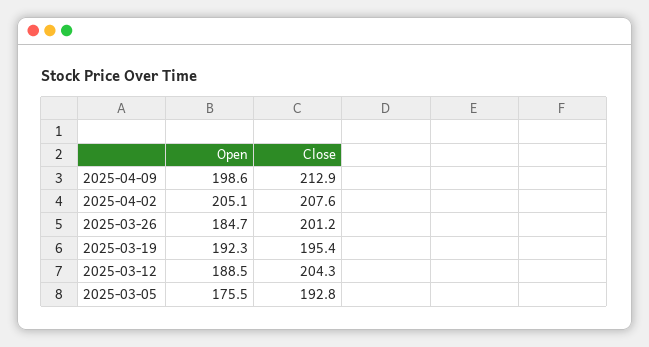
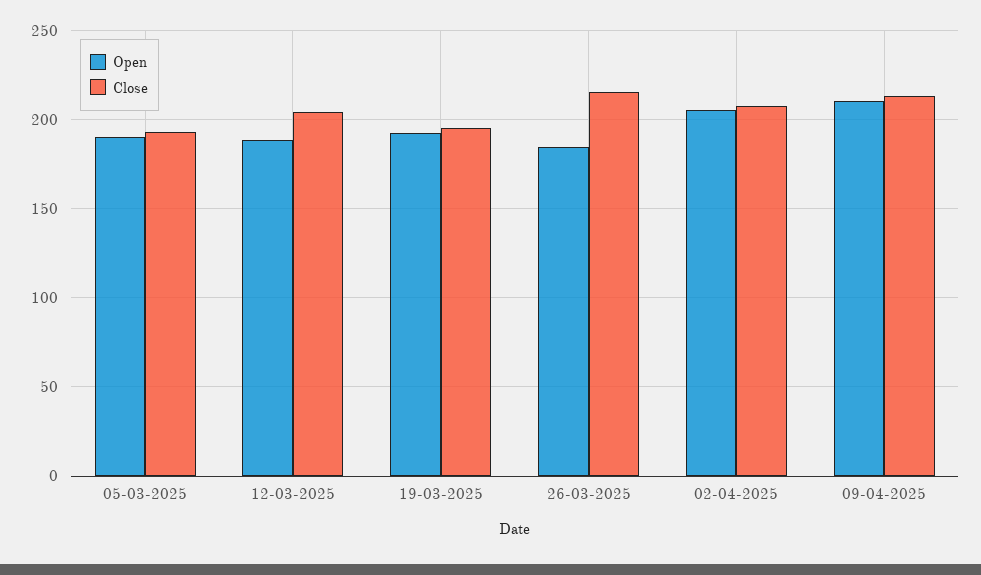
Open, 2025-04-09: 198.6 -> 210
Close, 2025-03-26: 201.2 -> 215
Open, 2025-03-05: 175.5 -> 190

